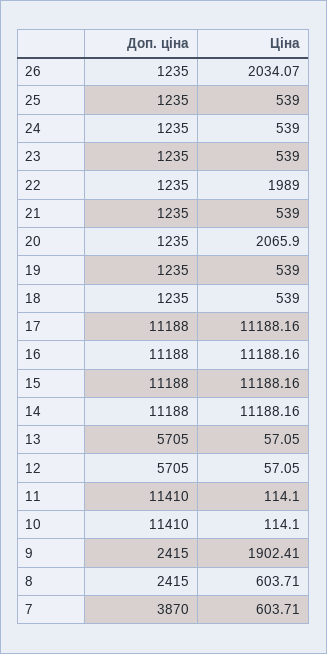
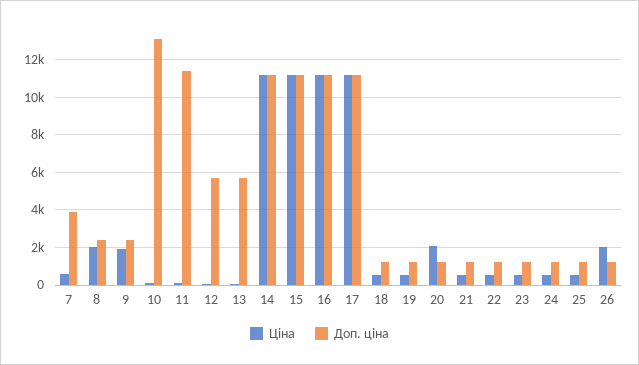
Ціна, 22: 1989 -> 500
Доп. ціна, 10: 11410 -> 13000
Ціна, 8: 603.71 -> 2000

